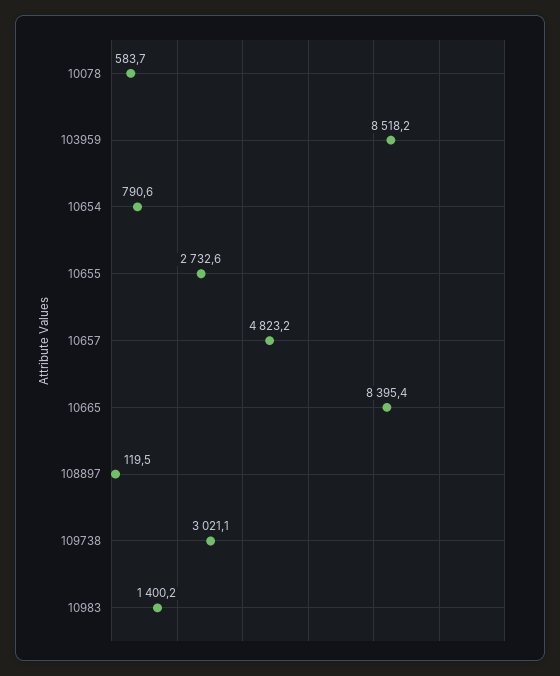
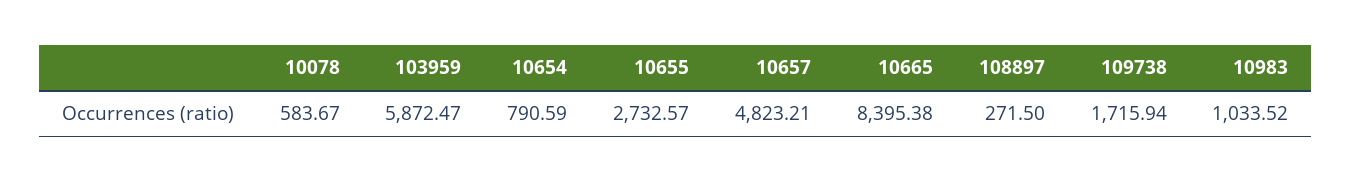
103959: 8518.2 -> 5872.47
108897: 119.5 -> 271.5
109738: 3021.1 -> 1715.94
10983: 1400.2 -> 1033.52

